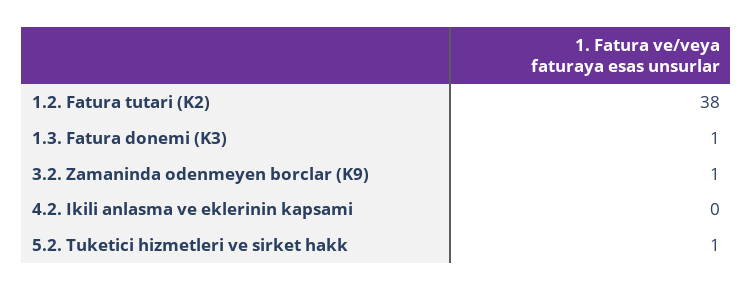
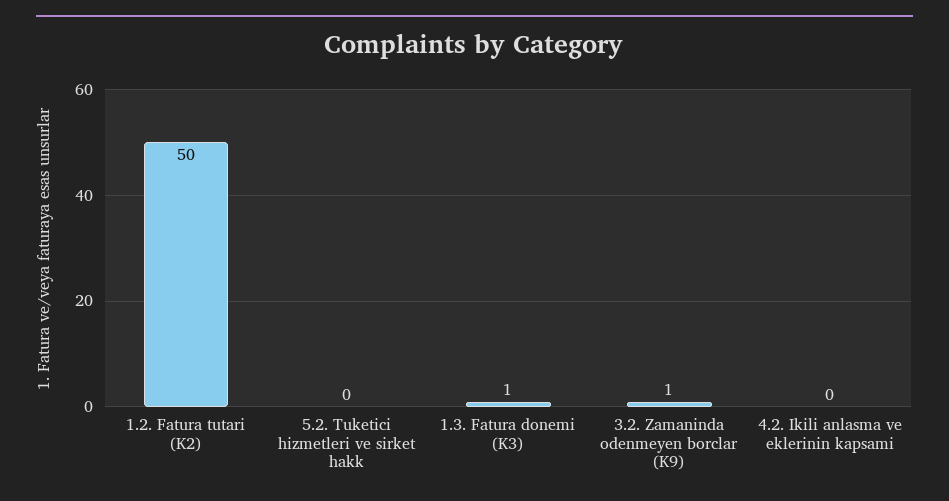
1.2. Fatura tutari (K2): 38 -> 50
5.2. Tuketici hizmetleri ve sirket hakk: 1 -> 0

